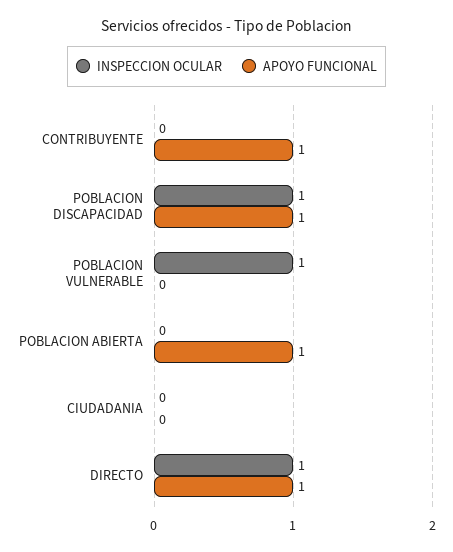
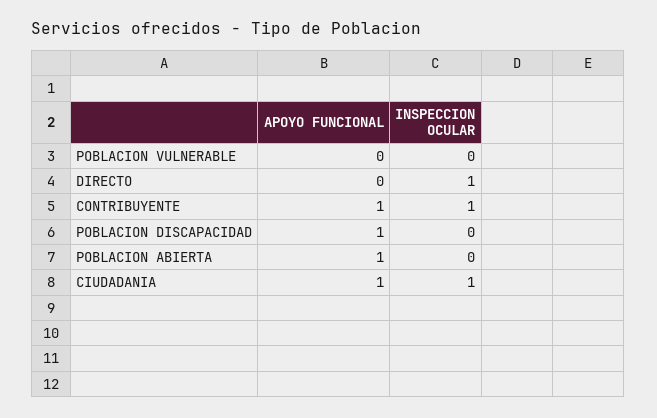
INSPECCION OCULAR, CONTRIBUYENTE: 0 -> 1
INSPECCION OCULAR, POBLACION DISCAPACIDAD: 1 -> 0
INSPECCION OCULAR, POBLACION VULNERABLE: 1 -> 0
INSPECCION OCULAR, CIUDADANIA: 0 -> 1
APOYO FUNCIONAL, CIUDADANIA: 0 -> 1
APOYO FUNCIONAL, DIRECTO: 1 -> 0

